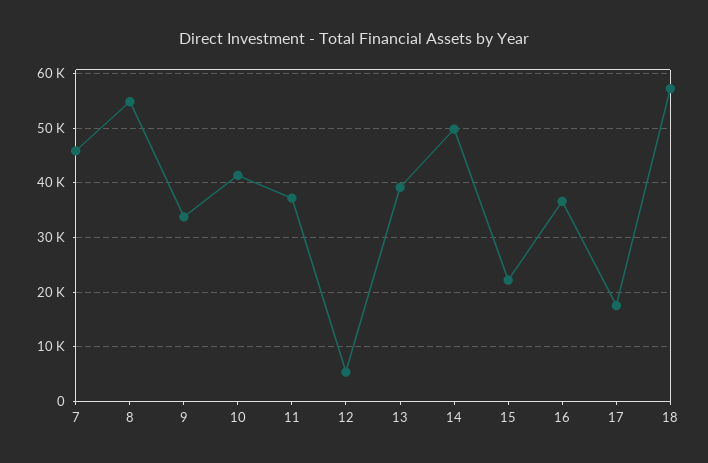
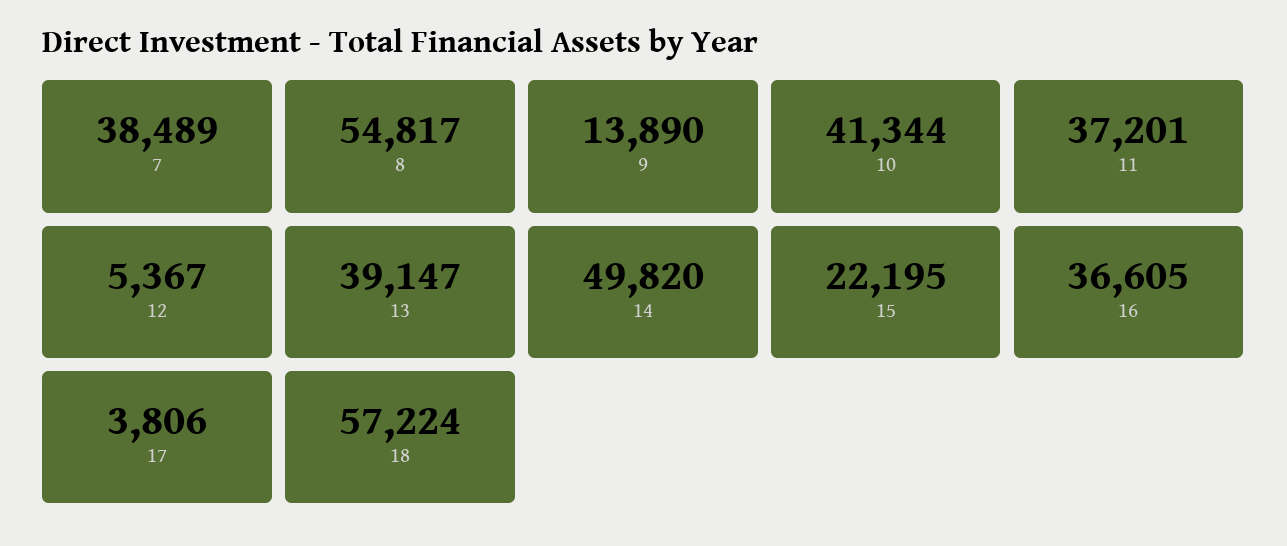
7: 46000 -> 38489
9: 34000 -> 13890
17: 18000 -> 3806

